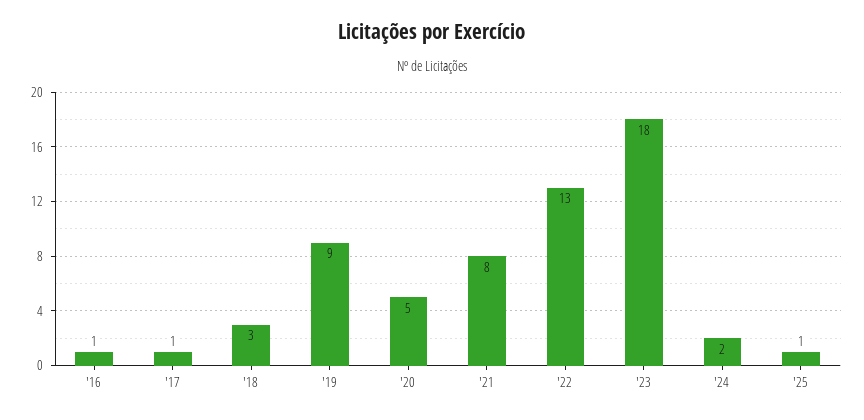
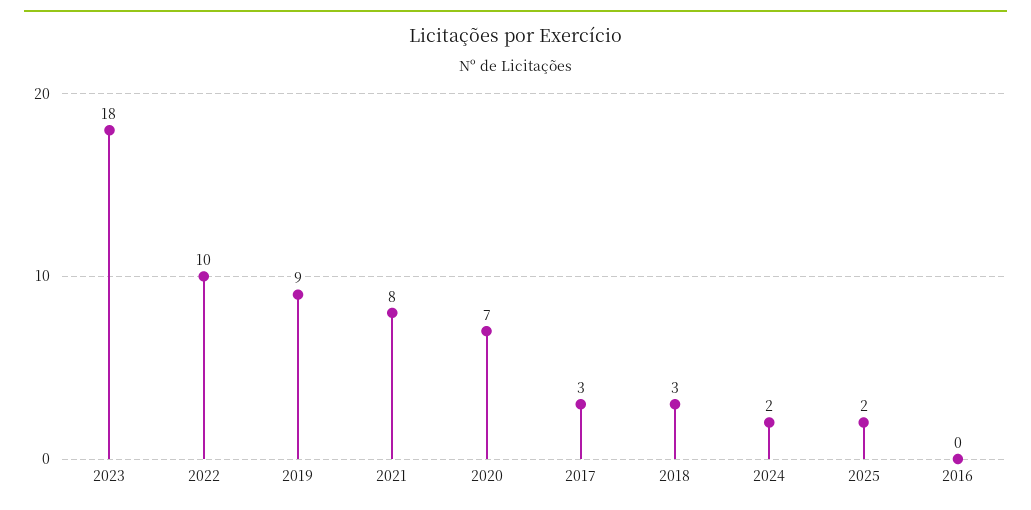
'16: 1 -> 0
'17: 1 -> 3
'20: 5 -> 7
'22: 13 -> 10
'25: 1 -> 2

